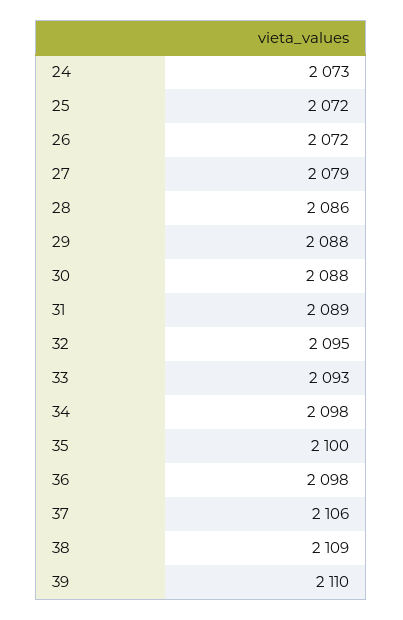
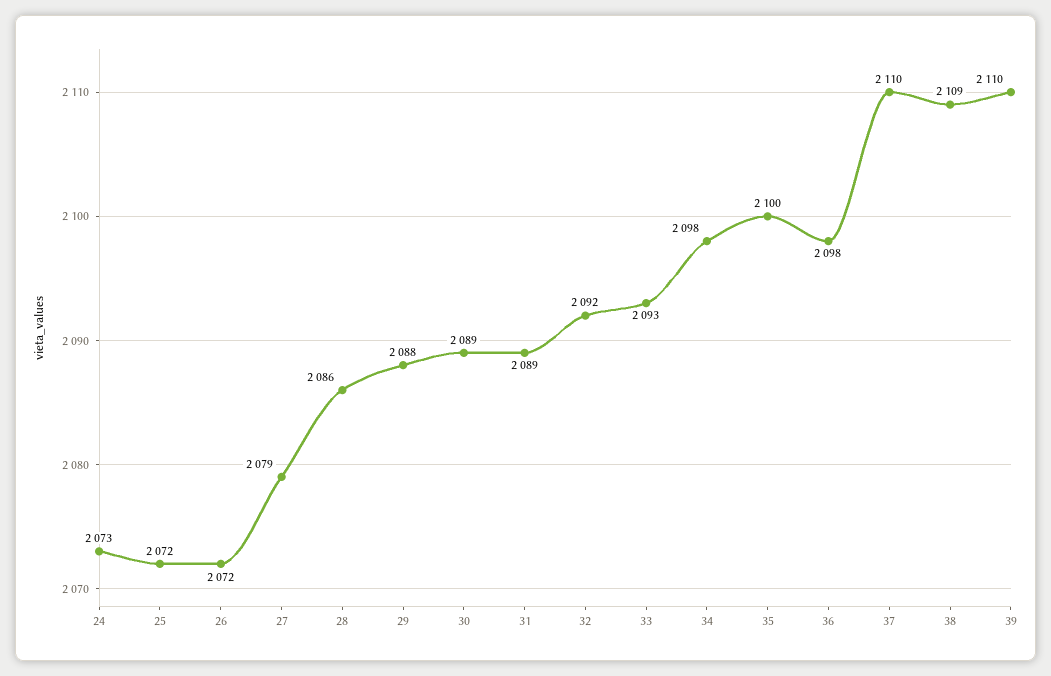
30: 2088 -> 2089
32: 2095 -> 2092
37: 2106 -> 2110

